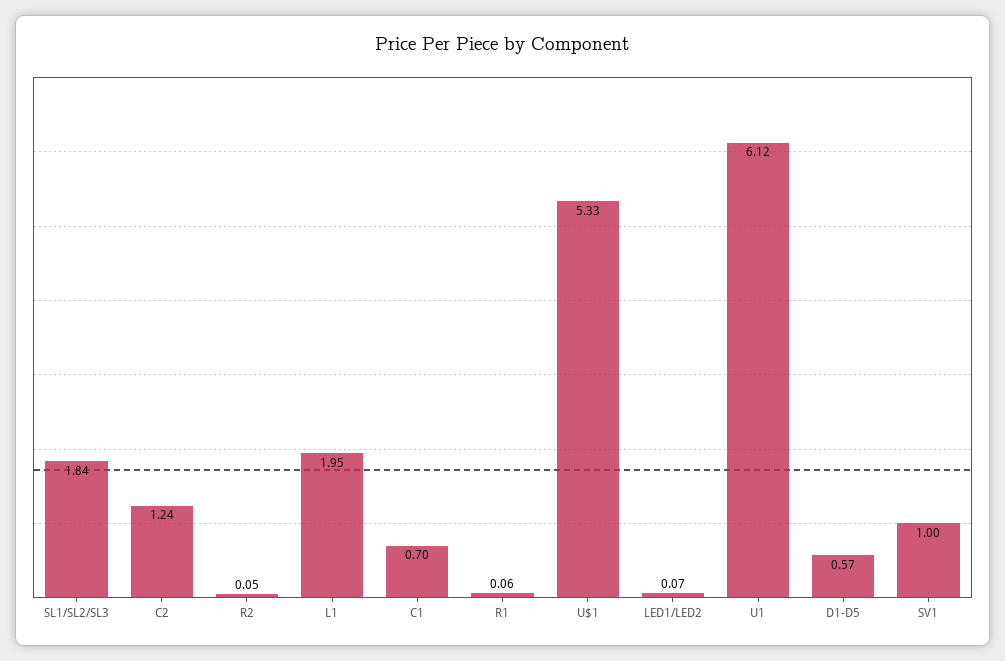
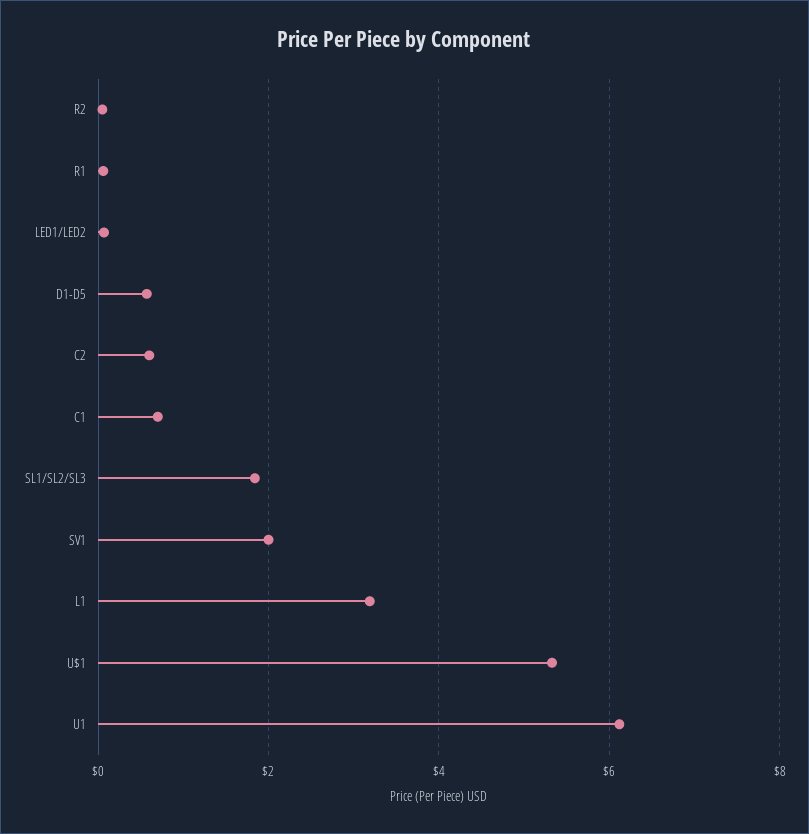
C2: 1.24 -> 0.6
L1: 1.95 -> 3.2
SV1: 1 -> 2

